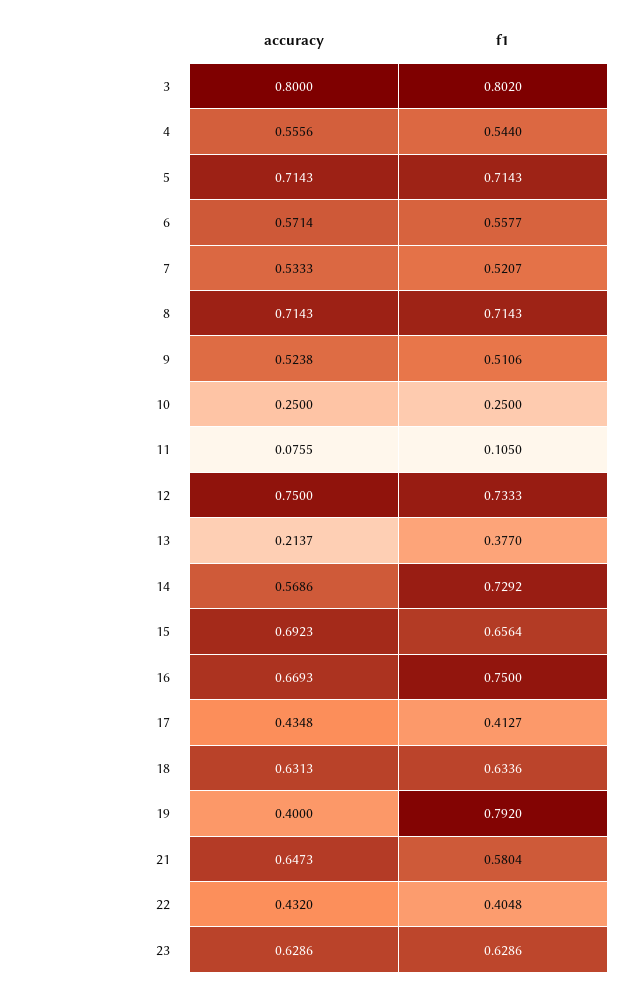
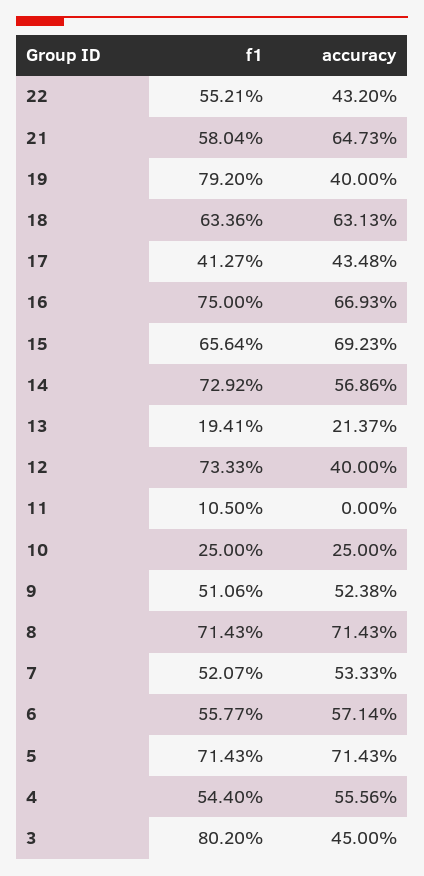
accuracy, 3: 0.8 -> 0.45
accuracy, 11: 0.0755 -> 0
accuracy, 12: 0.75 -> 0.4
f1, 13: 0.377 -> 0.1941
f1, 22: 0.4048 -> 0.5521
accuracy, 23: 0.6286 -> none
f1, 23: 0.6286 -> none

